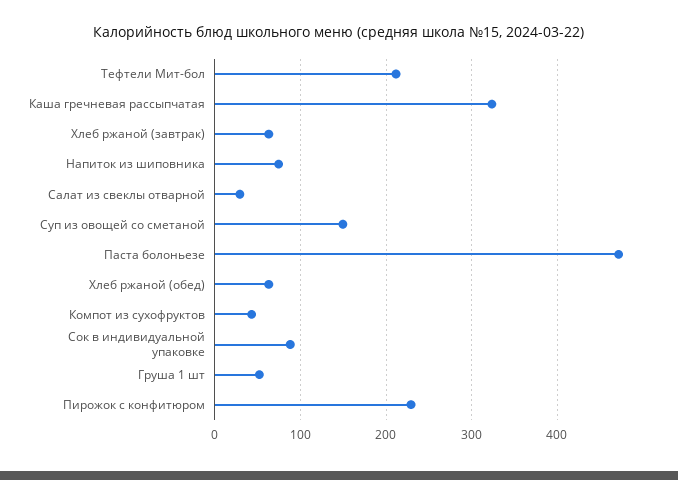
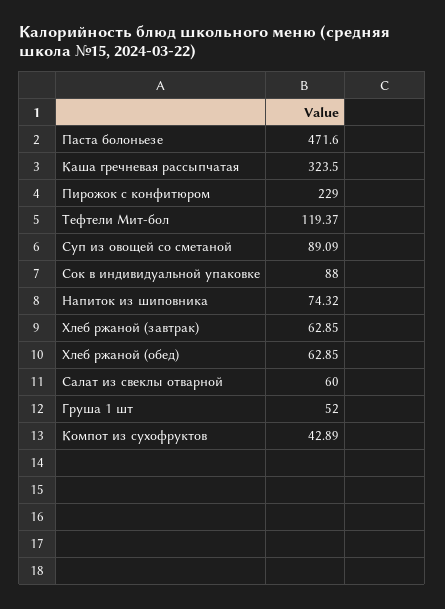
Тефтели Мит-бол: 210 -> 119.37
Салат из свеклы отварной: 30 -> 60
Суп из овощей со сметаной: 150 -> 89.09

